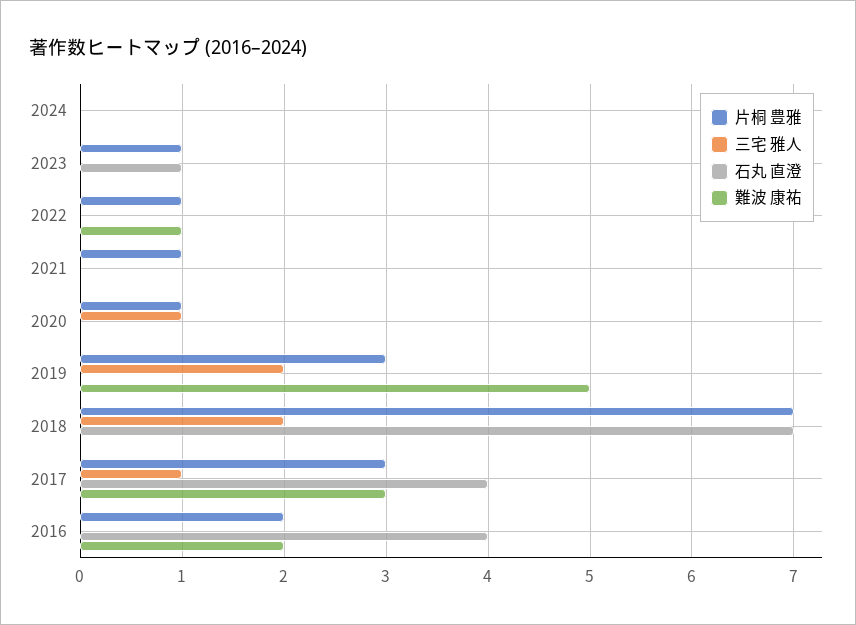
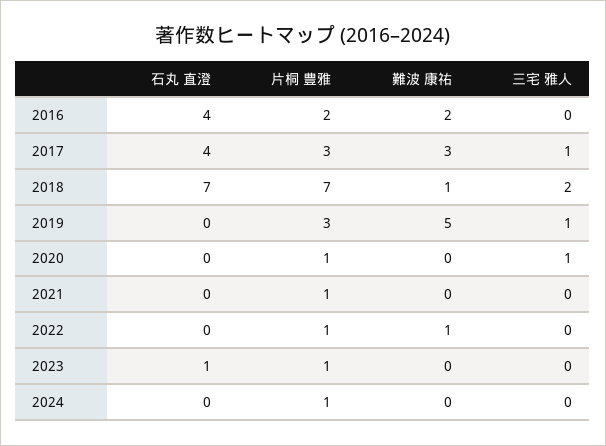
片桐 豊雅, 2024: 0 -> 1
三宅 雅人, 2019: 2 -> 1
難波 康祐, 2018: 0 -> 1

